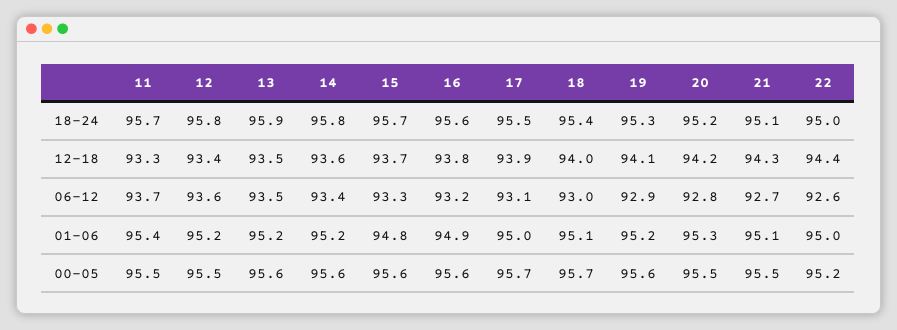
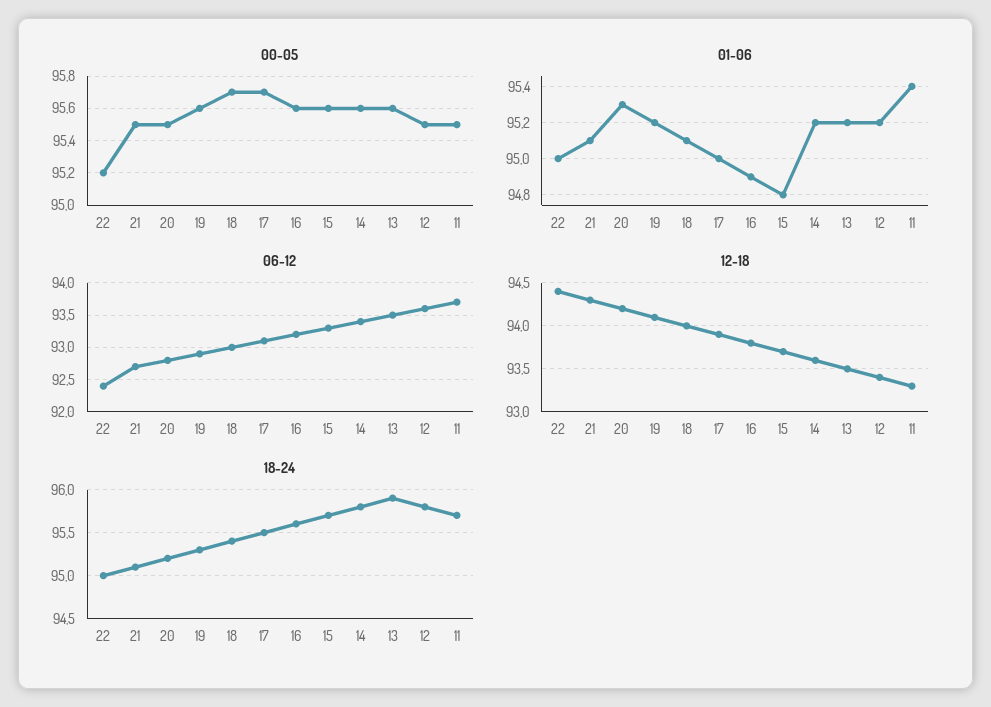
06-12, 22: 92.6 -> 92.4

